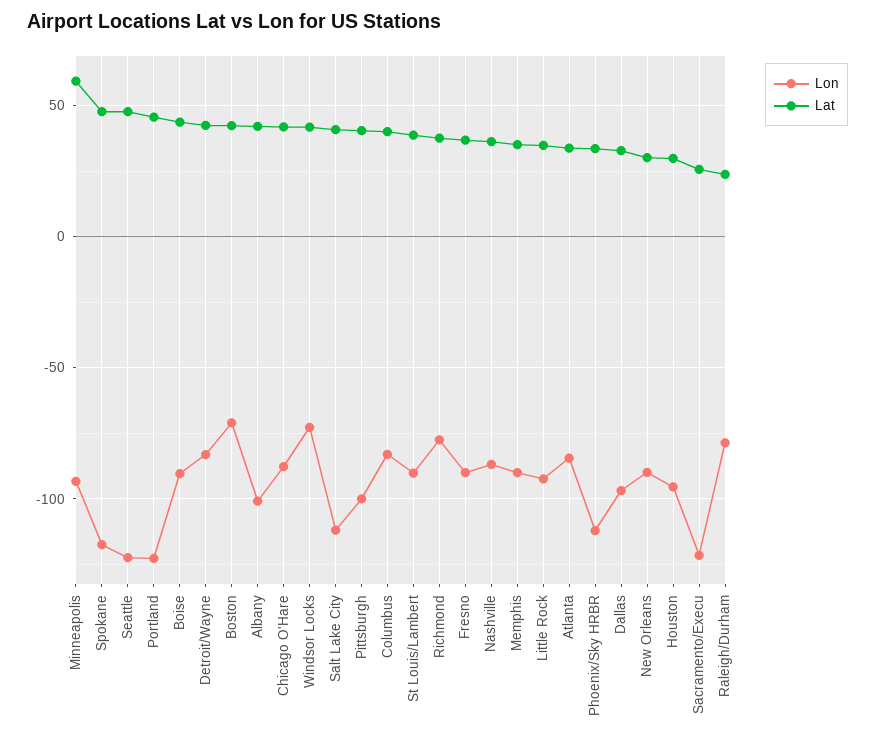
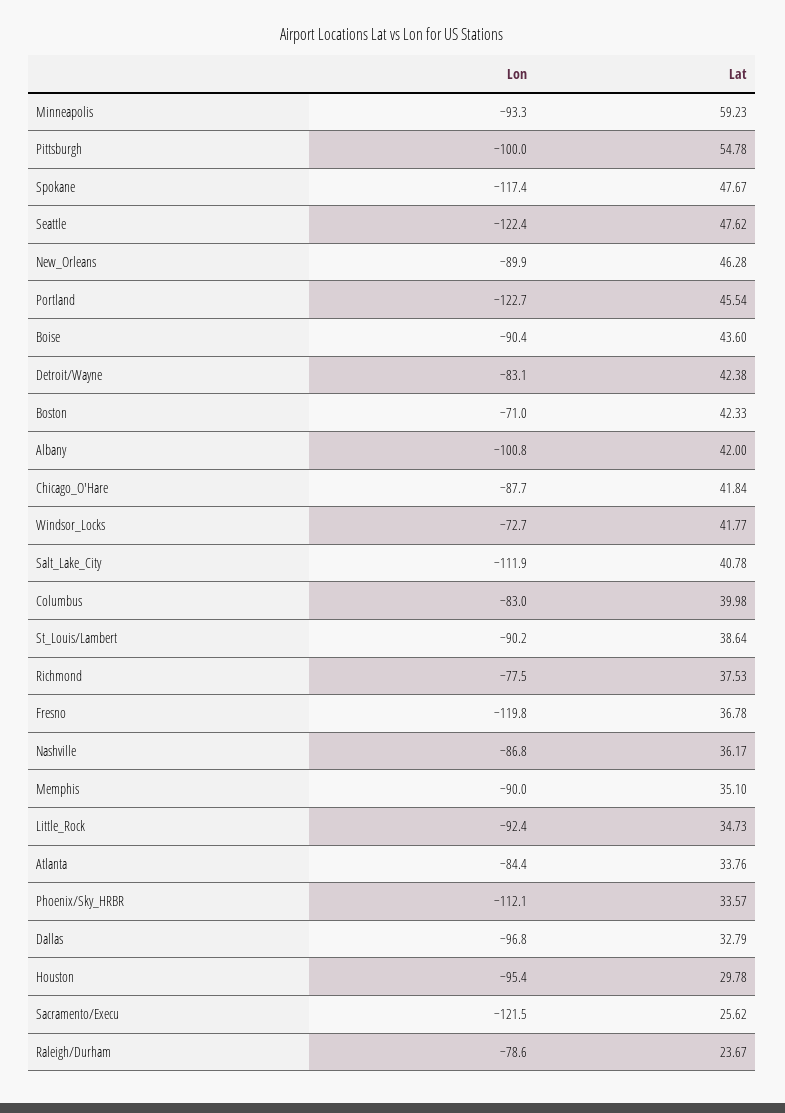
Lat, Pittsburgh: 40 -> 54.78
Lon, Fresno: -90 -> -119.8
Lat, New Orleans: 30 -> 46.28

